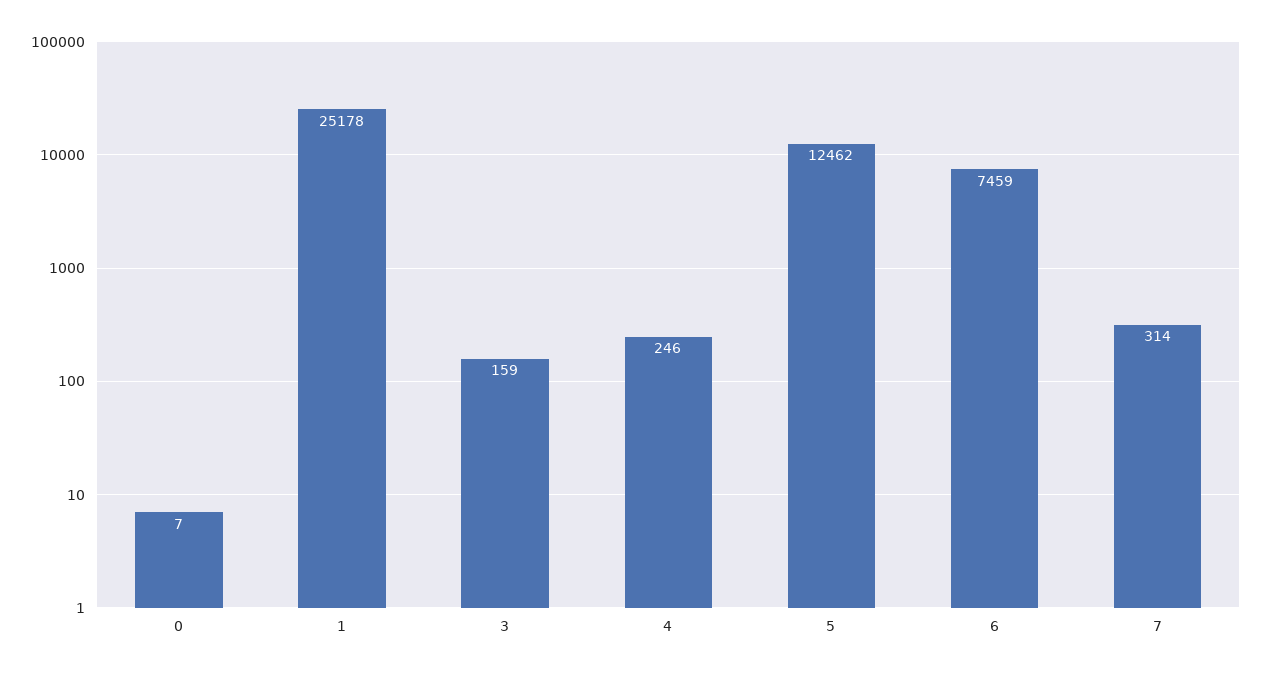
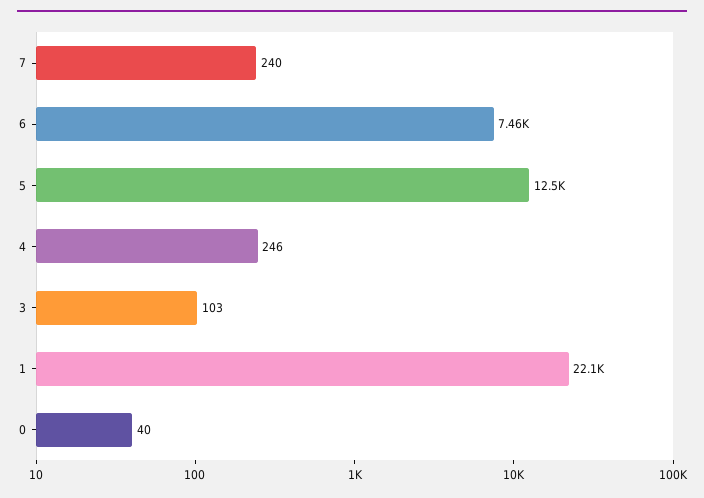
0: 7 -> 40
1: 25178 -> 22100
3: 159 -> 103
7: 314 -> 240

